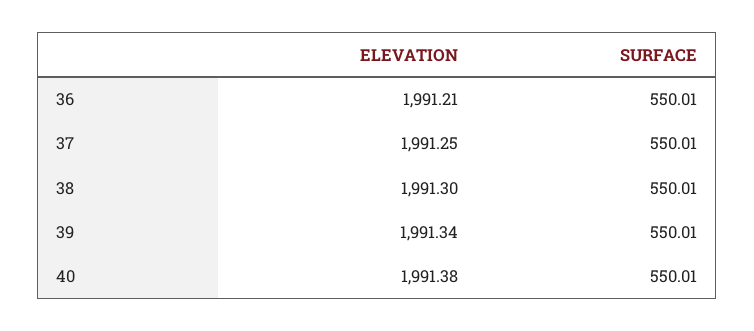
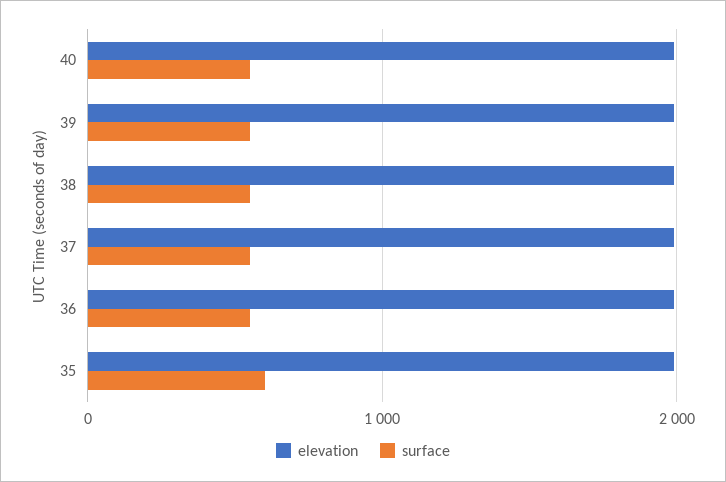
ELEVATION, 35: none -> 2000
SURFACE, 35: none -> 600

